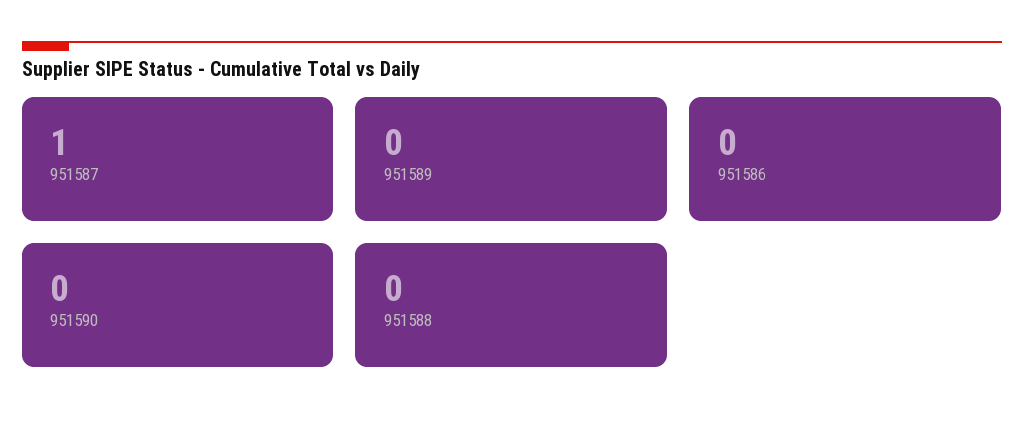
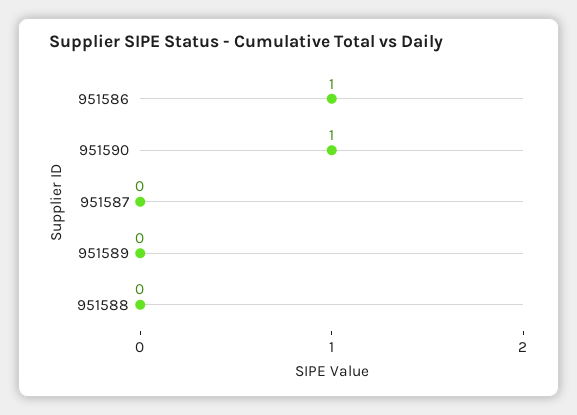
951587: 1 -> 0
951586: 0 -> 1
951590: 0 -> 1

